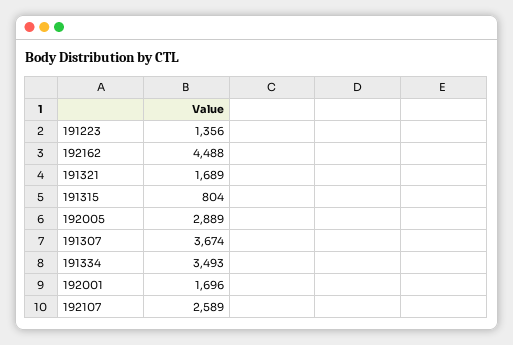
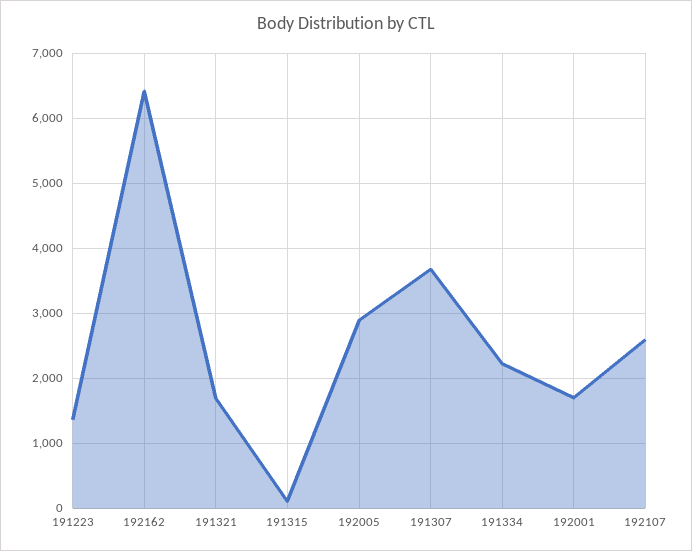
192162: 4488 -> 6400
191315: 804 -> 100
191334: 3493 -> 2200

